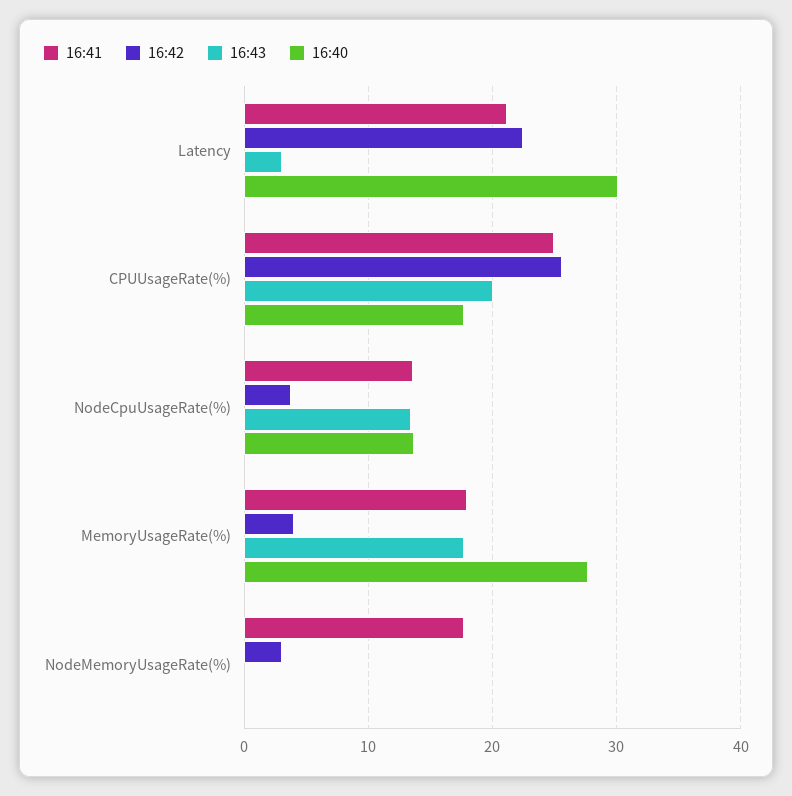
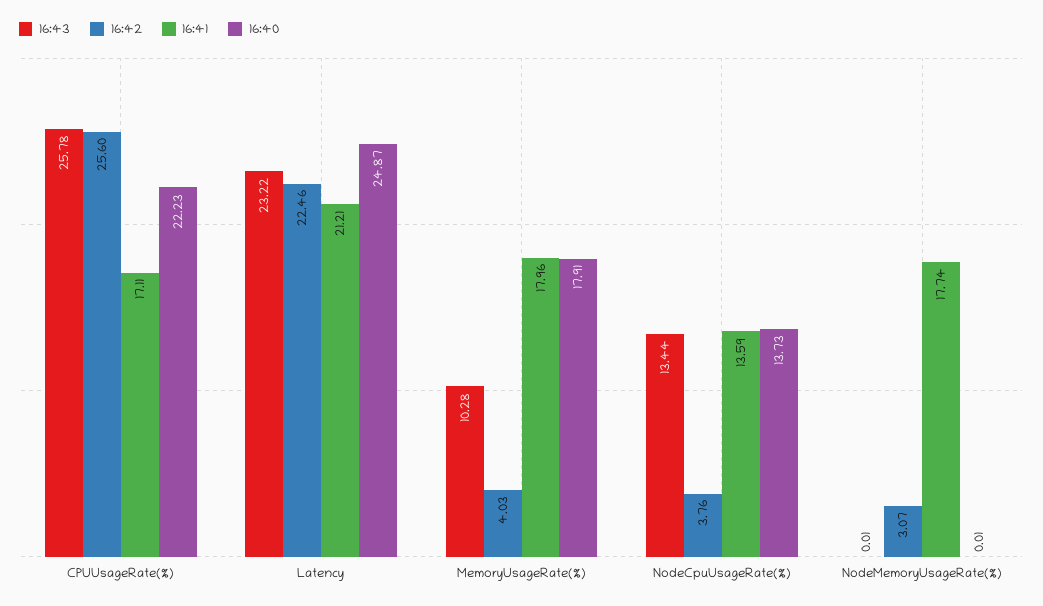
16:43, Latency: 3 -> 23.22
16:40, Latency: 30 -> 24.87
16:41, CPUUsageRate(%): 25 -> 17.11
16:43, CPUUsageRate(%): 20 -> 25.78
16:40, CPUUsageRate(%): 18 -> 22.23
16:43, MemoryUsageRate(%): 18 -> 10.28
16:40, MemoryUsageRate(%): 28 -> 17.91

